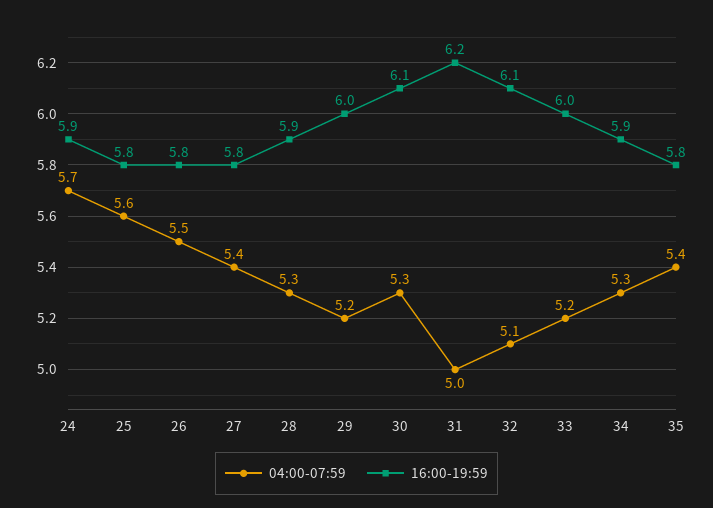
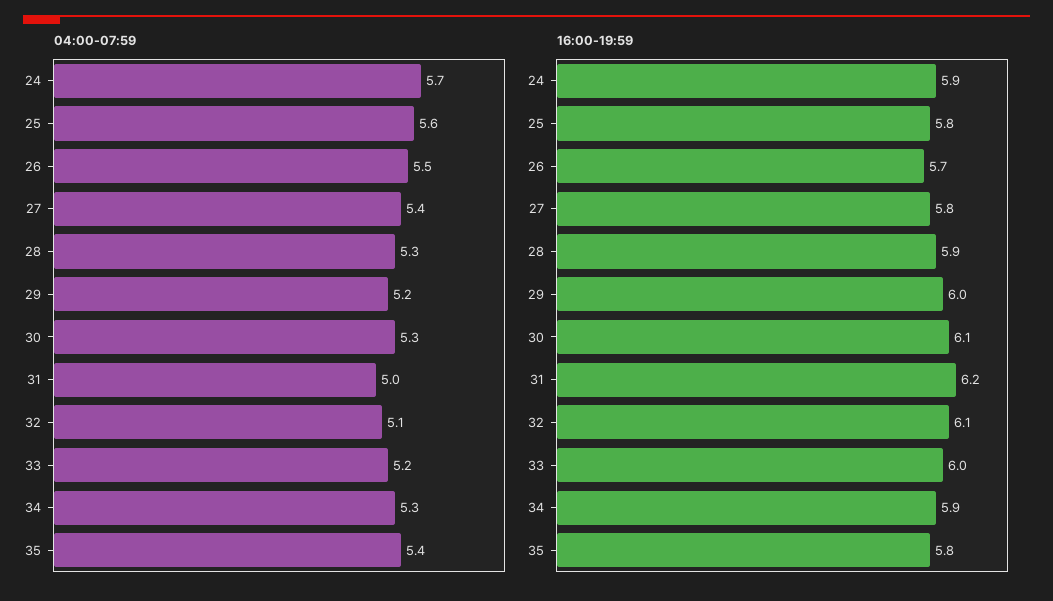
16:00-19:59, 26: 5.8 -> 5.7

